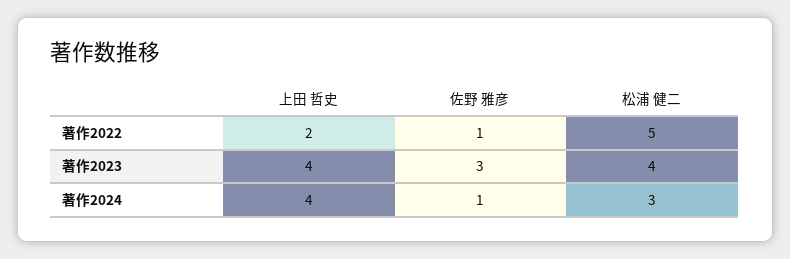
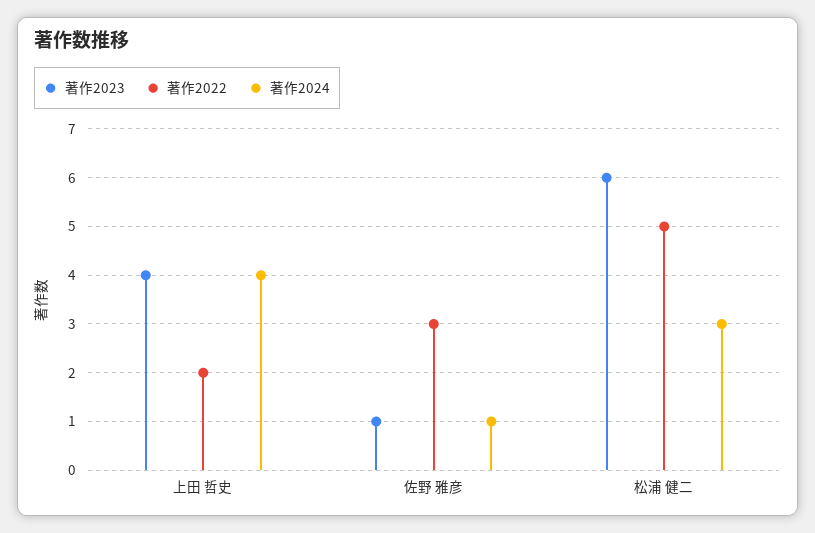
著作2022, 佐野 雅彦: 1 -> 3
著作2023, 佐野 雅彦: 3 -> 1
著作2023, 松浦 健二: 4 -> 6

